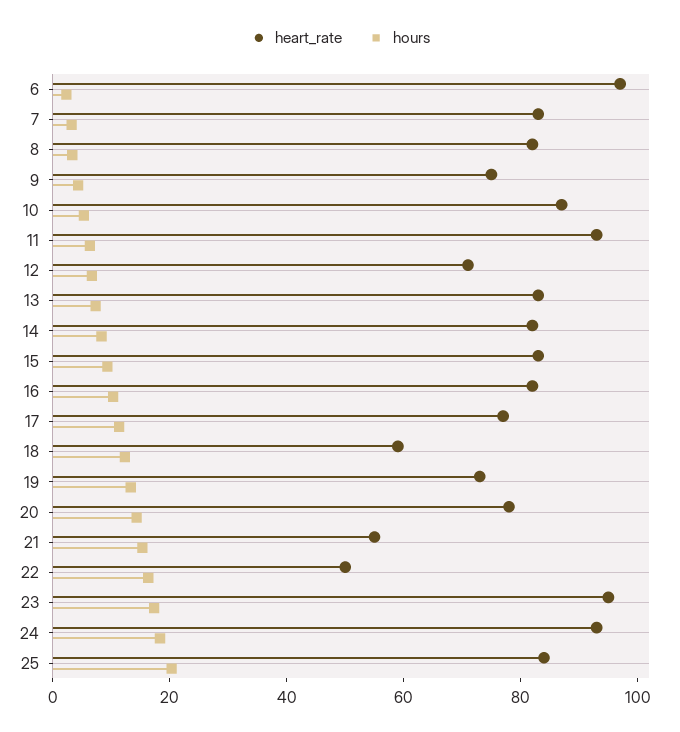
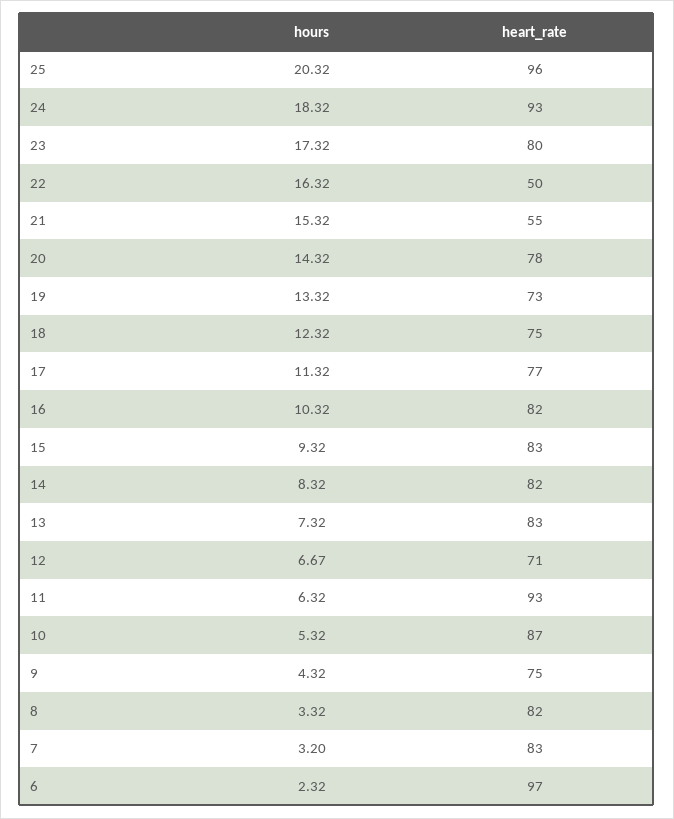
heart_rate, 18: 60 -> 75
heart_rate, 23: 95 -> 80
heart_rate, 25: 85 -> 96

